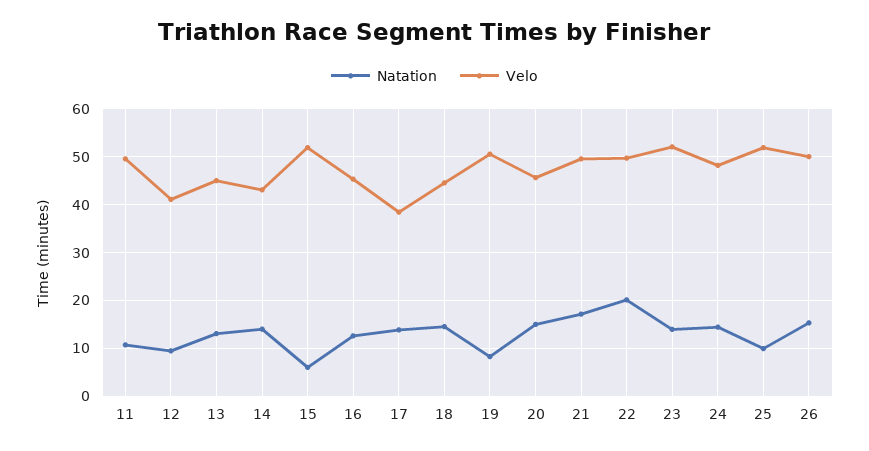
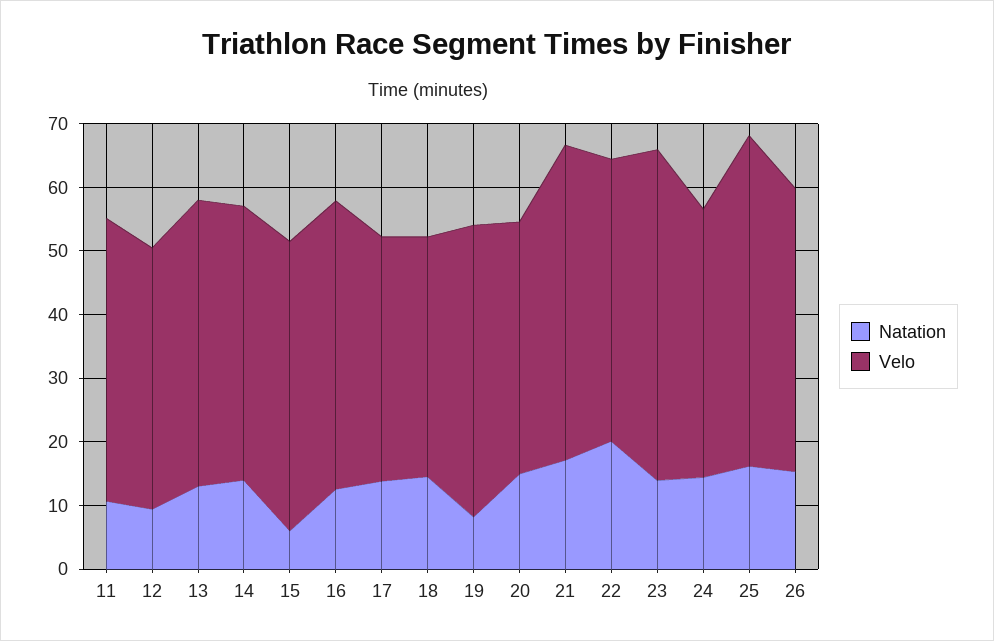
Velo, 11: 50 -> 44
Velo, 15: 52 -> 46
Velo, 18: 44 -> 38
Velo, 19: 50 -> 46
Velo, 20: 46 -> 40
Velo, 22: 50 -> 44
Velo, 24: 48 -> 42
Natation, 25: 10 -> 16
Velo, 26: 50 -> 44

